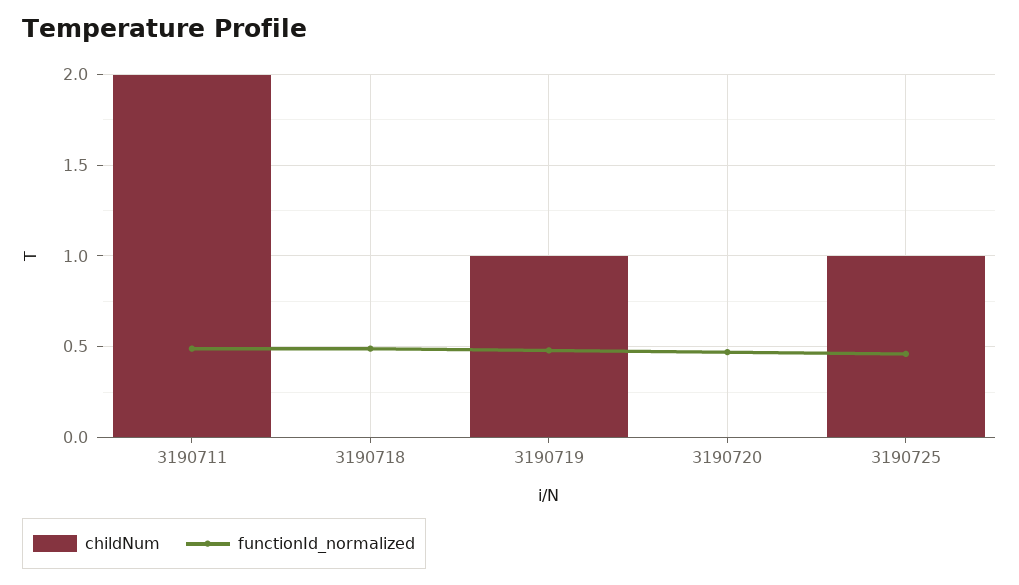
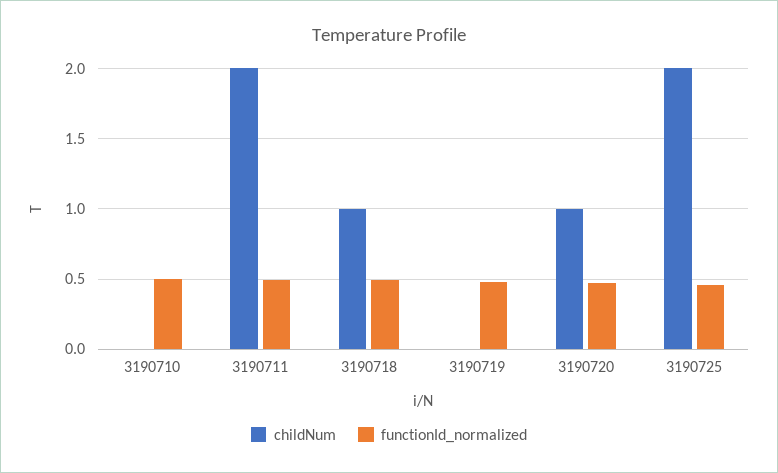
childNum, 3190718: 0 -> 1
childNum, 3190719: 1 -> 0
childNum, 3190720: 0 -> 1
childNum, 3190725: 1 -> 2
childNum, 3190710: none -> 0
functionId_normalized, 3190710: none -> 0.5

